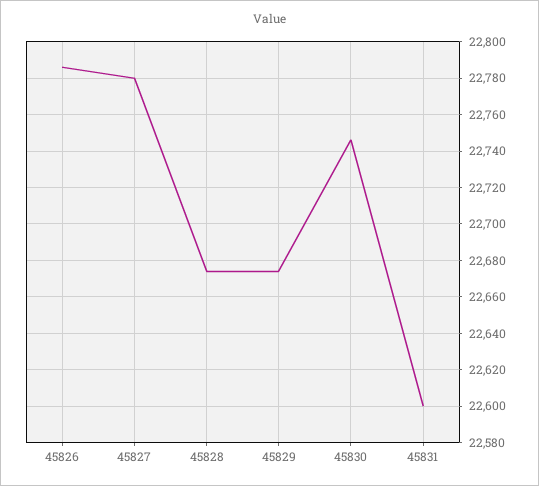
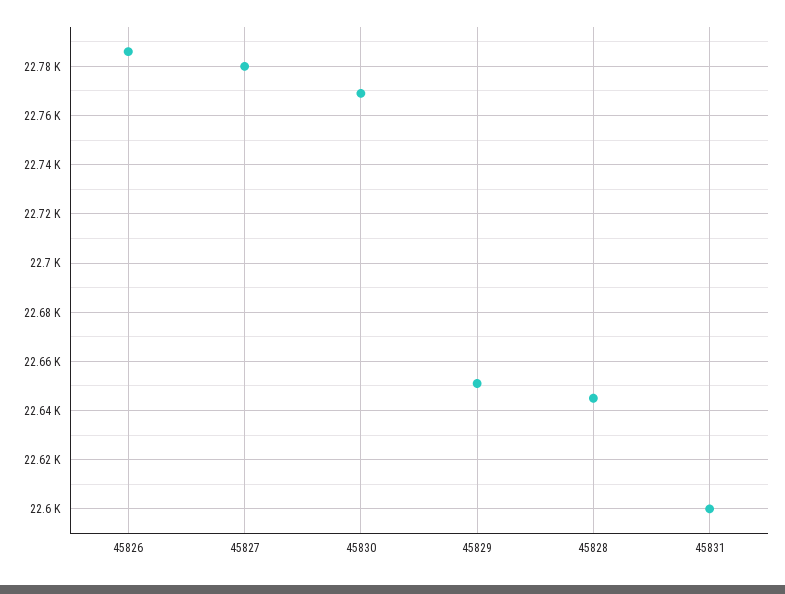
45828: 22675 -> 22645
45829: 22675 -> 22650
45830: 22745 -> 22770

